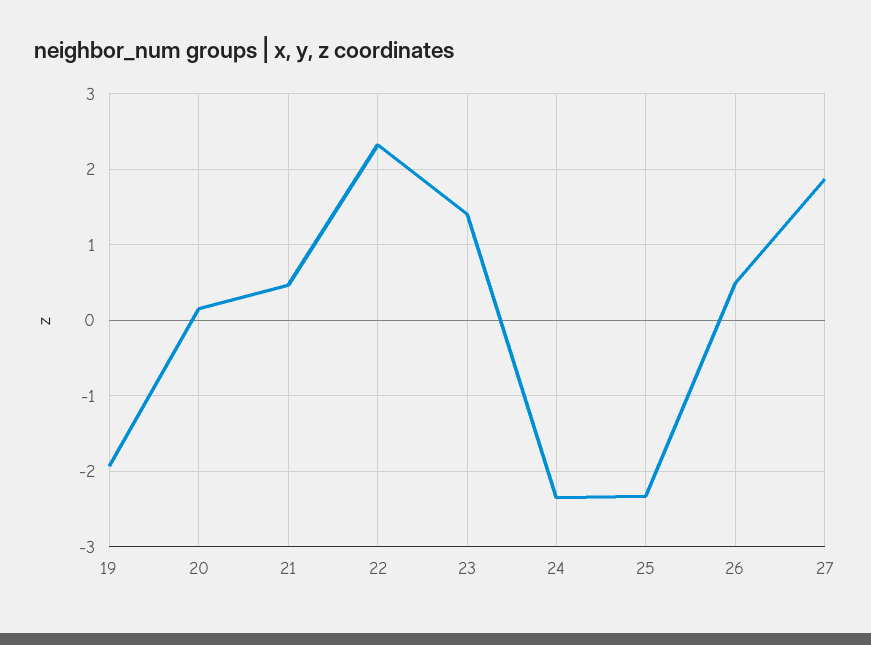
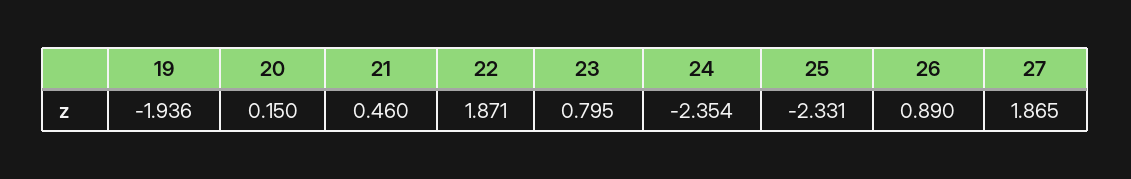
22: 2.3 -> 1.871
23: 1.4 -> 0.795
26: 0.5 -> 0.89

